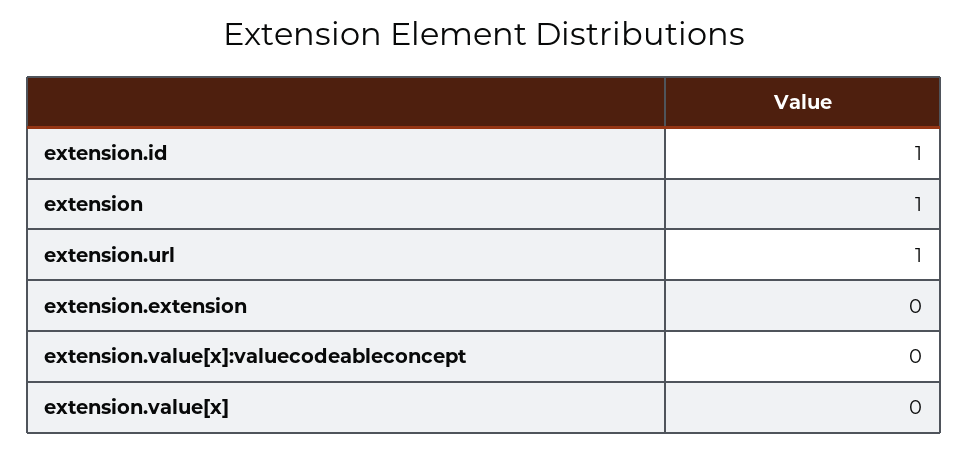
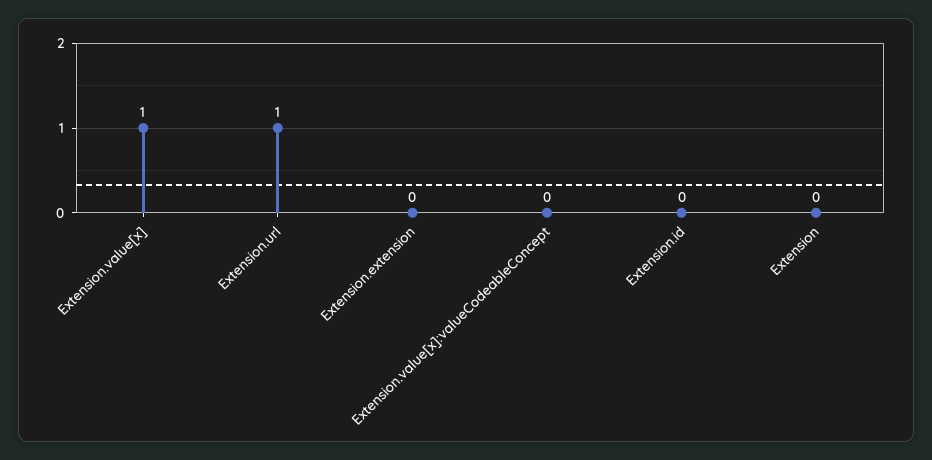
extension.id: 1 -> 0
extension: 1 -> 0
extension.value[x]: 0 -> 1

